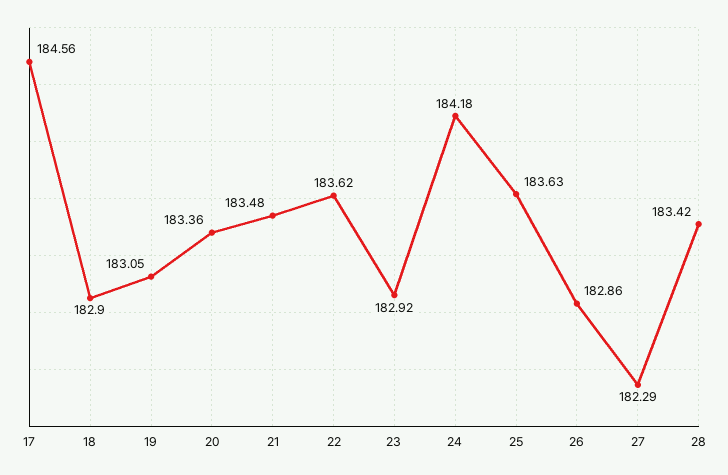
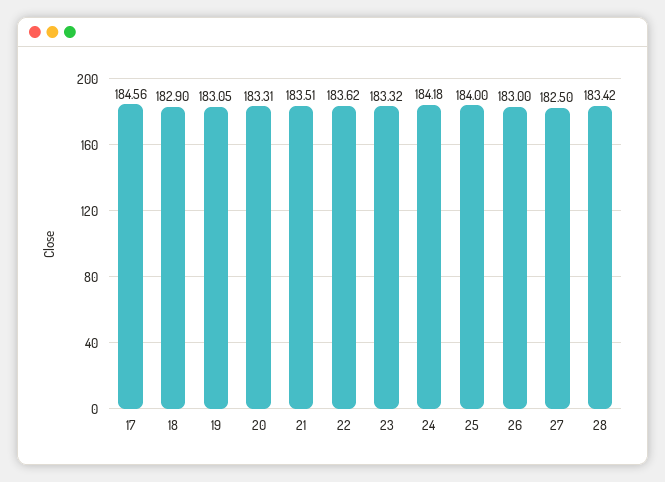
20: 183.36 -> 183.31
21: 183.48 -> 183.51
23: 182.92 -> 183.32
25: 183.63 -> 184
26: 182.86 -> 183
27: 182.29 -> 182.5

